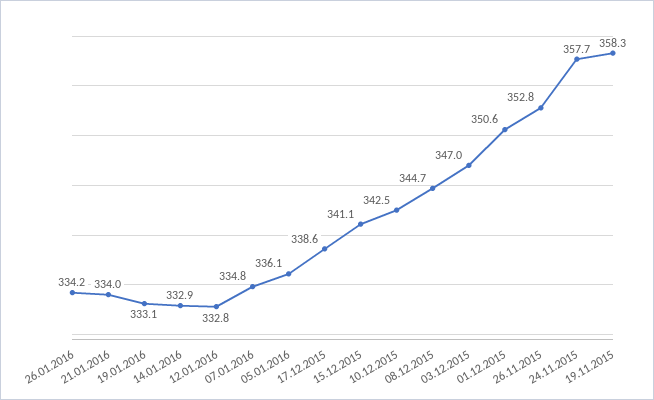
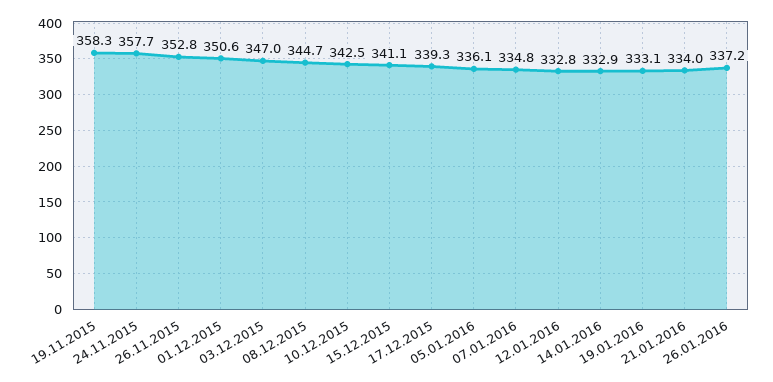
26.01.2016: 334.2 -> 337.2
17.12.2015: 338.6 -> 339.3

